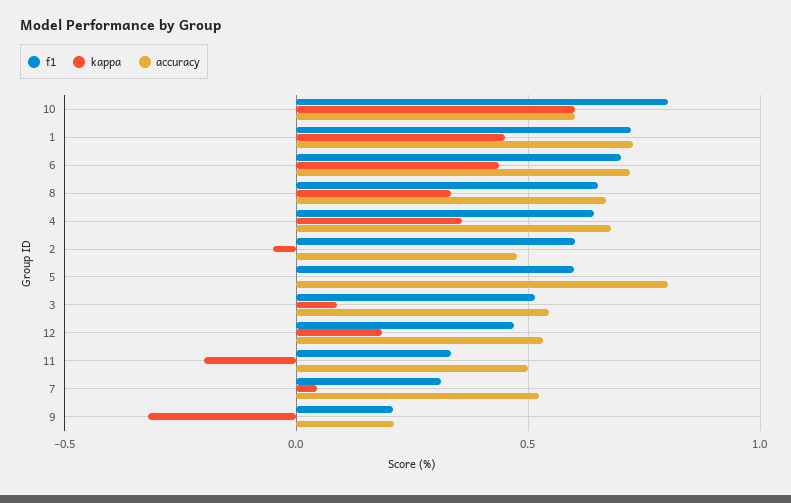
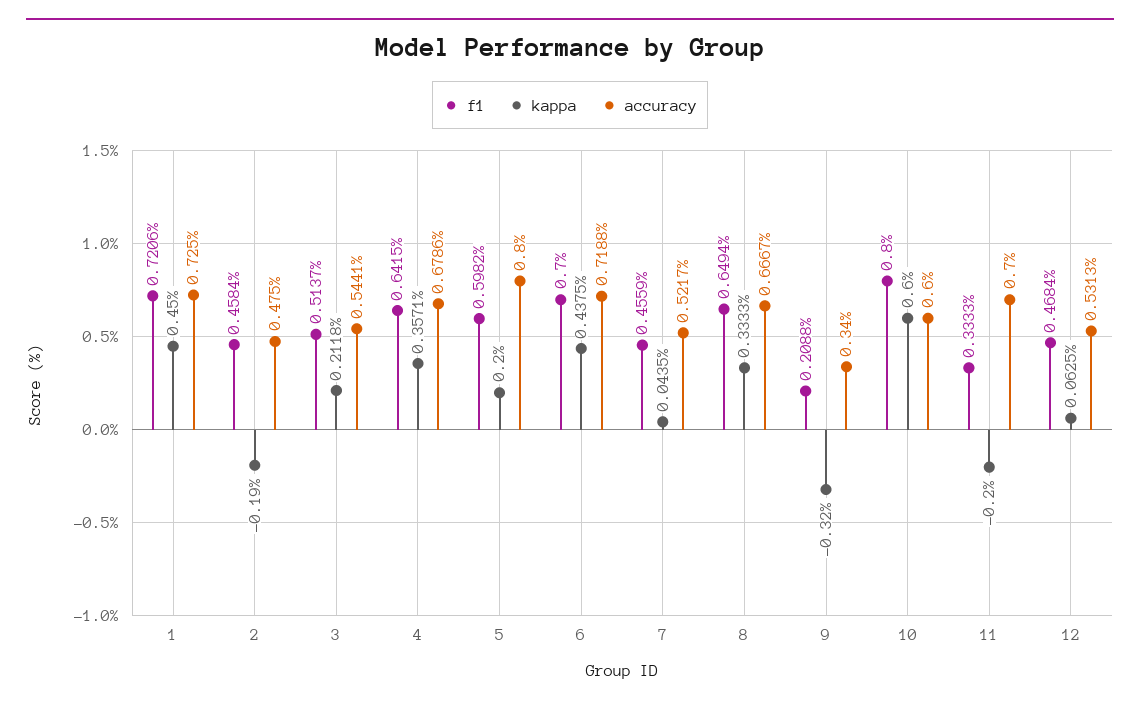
f1, 2: 0.6 -> 0.4584
kappa, 2: -0.05 -> -0.19
kappa, 5: 0 -> 0.2
kappa, 3: 0.1 -> 0.2118
kappa, 12: 0.2 -> 0.0625
accuracy, 11: 0.5 -> 0.7
f1, 7: 0.3 -> 0.4559
accuracy, 9: 0.2 -> 0.34

